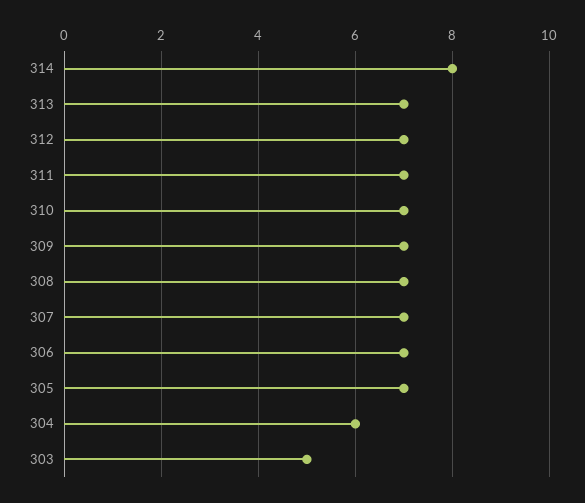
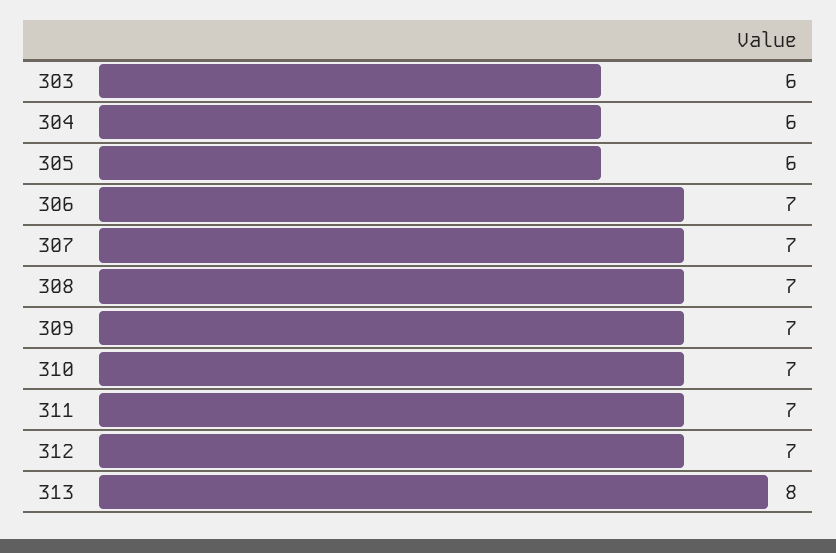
314: 8 -> none
313: 7 -> 8
305: 7 -> 6
303: 5 -> 6

